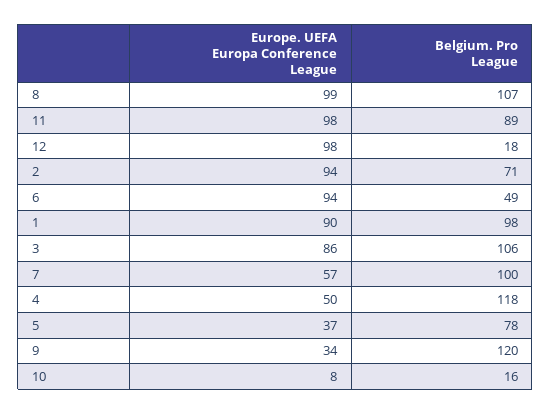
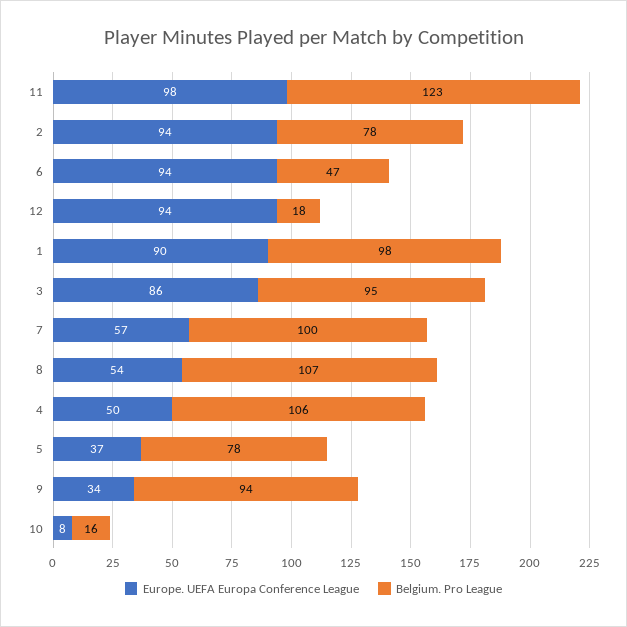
Europe. UEFA Europa Conference League, 8: 99 -> 54
Belgium. Pro League, 11: 89 -> 123
Europe. UEFA Europa Conference League, 12: 98 -> 94
Belgium. Pro League, 2: 71 -> 78
Belgium. Pro League, 6: 49 -> 47
Belgium. Pro League, 3: 106 -> 95
Belgium. Pro League, 4: 118 -> 106
Belgium. Pro League, 9: 120 -> 94

